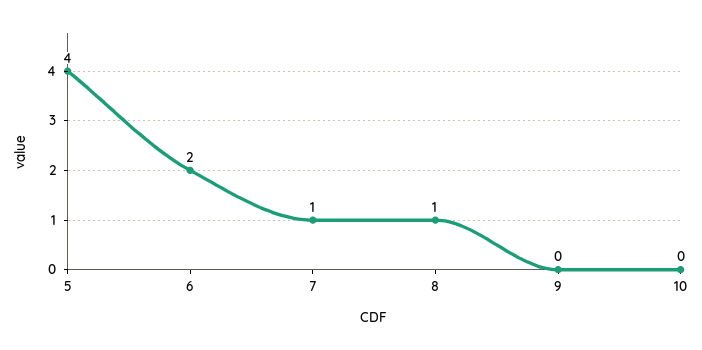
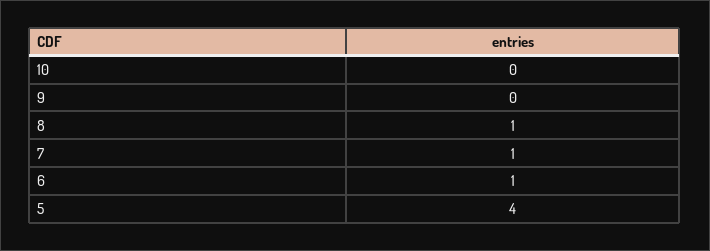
6: 2 -> 1

